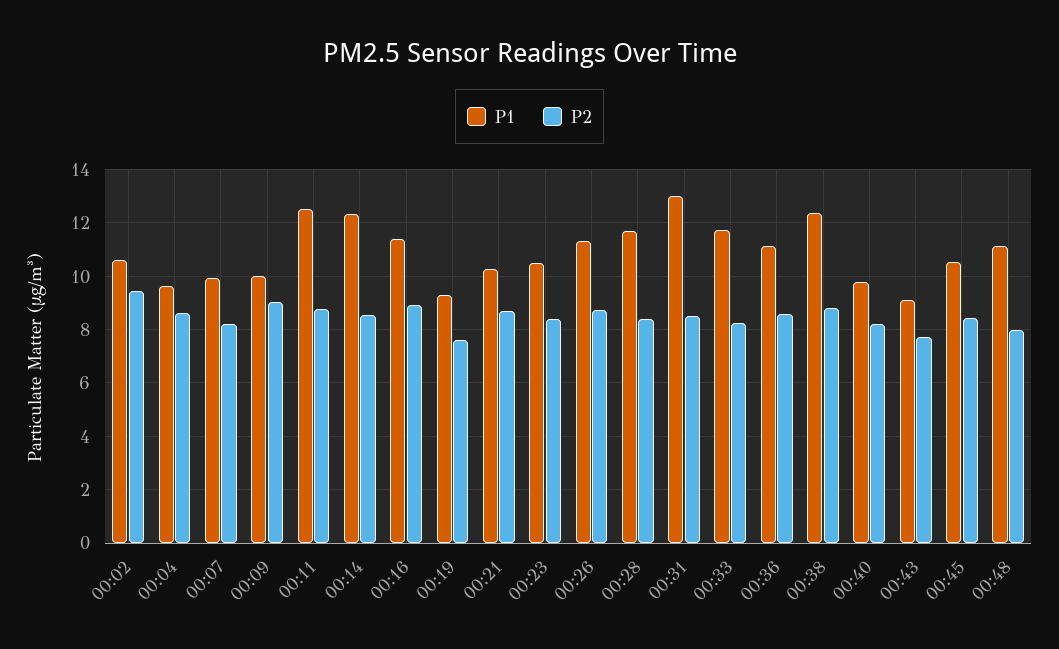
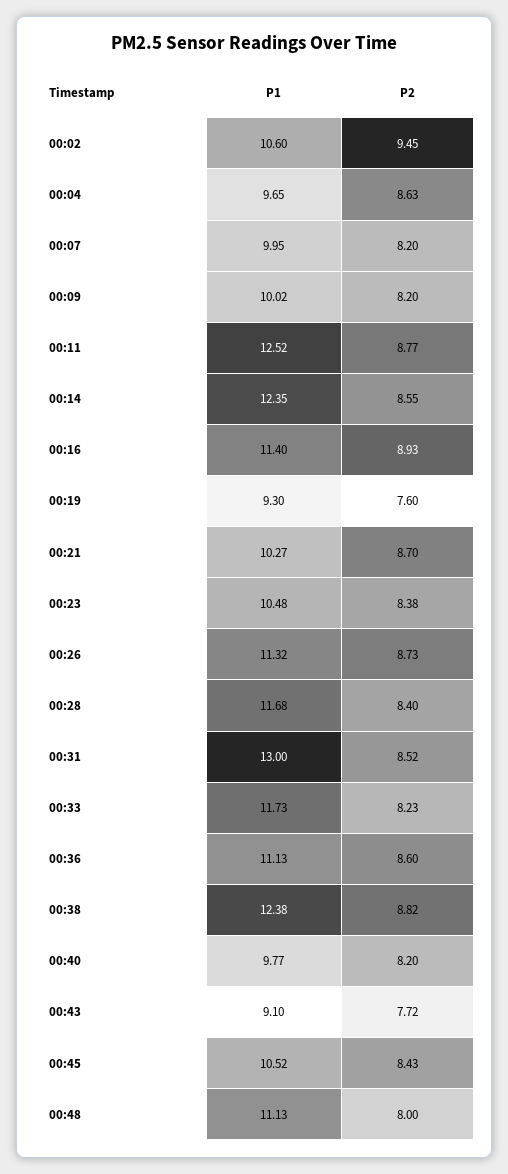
P2, 00:09: 9 -> 8.2

